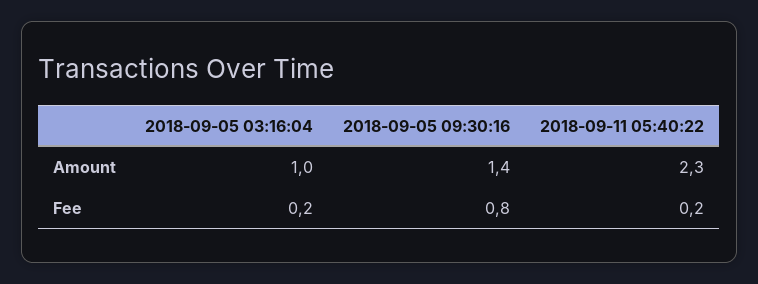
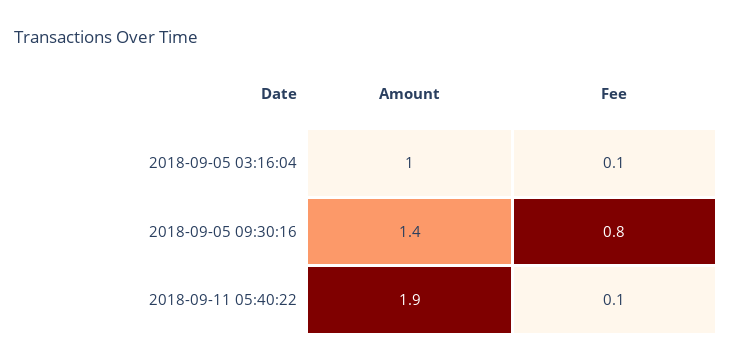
2018-09-11 05:40:22, Amount: 2.3 -> 1.9
2018-09-05 03:16:04, Fee: 0.2 -> 0.1
2018-09-11 05:40:22, Fee: 0.2 -> 0.1

